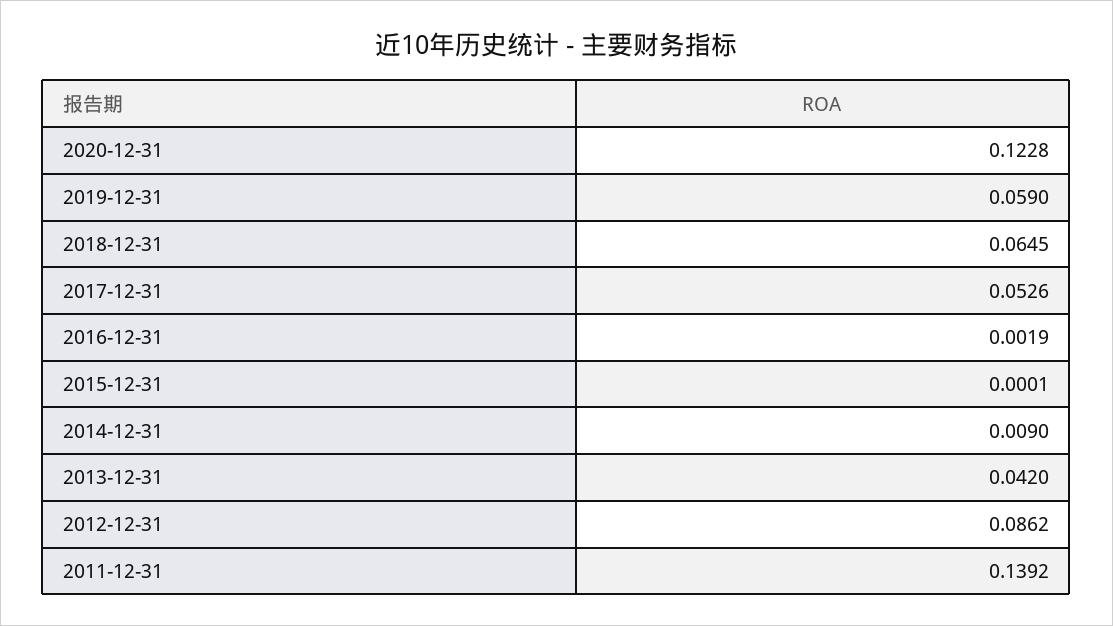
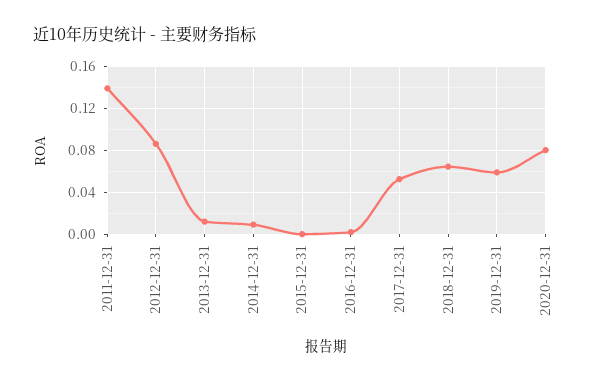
2020-12-31: 0.1228 -> 0.08
2013-12-31: 0.042 -> 0.01

